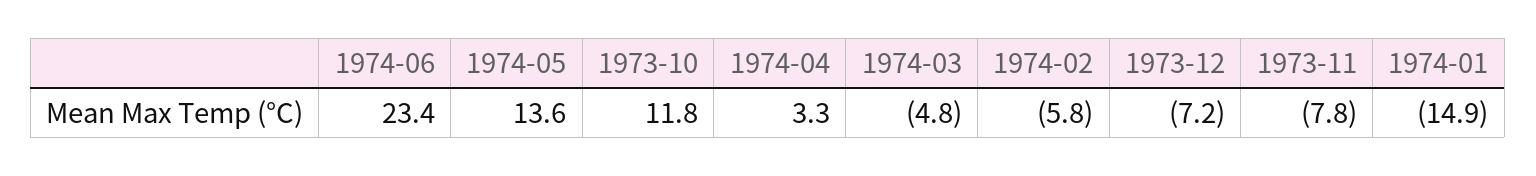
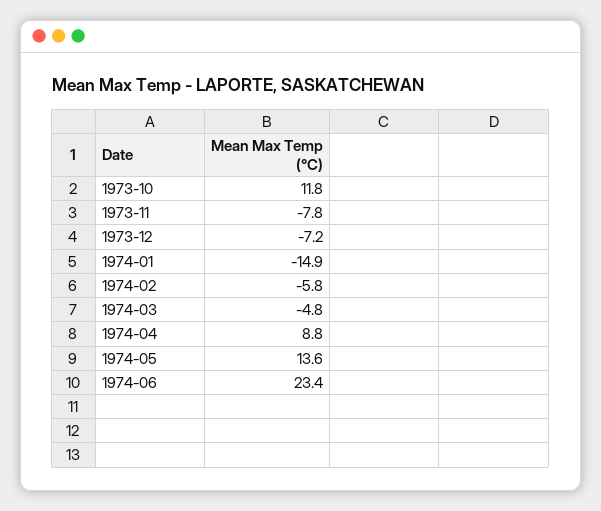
1974-04: 3.3 -> 8.8

